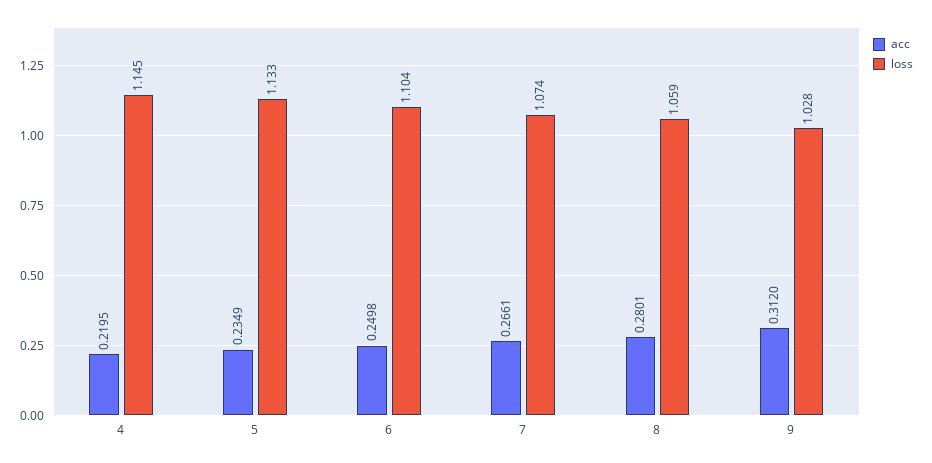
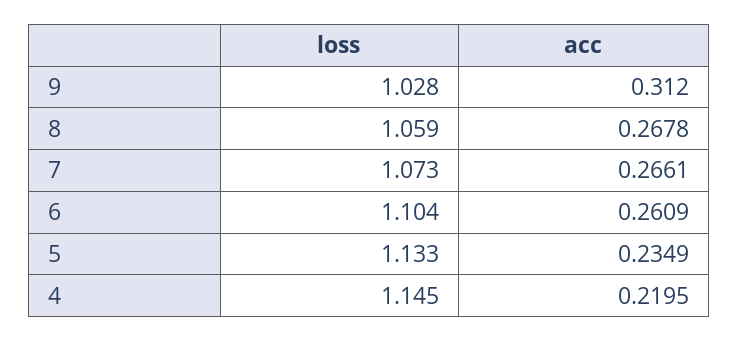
acc, 6: 0.2498 -> 0.2609
loss, 7: 1.074 -> 1.073
acc, 8: 0.2801 -> 0.2678

